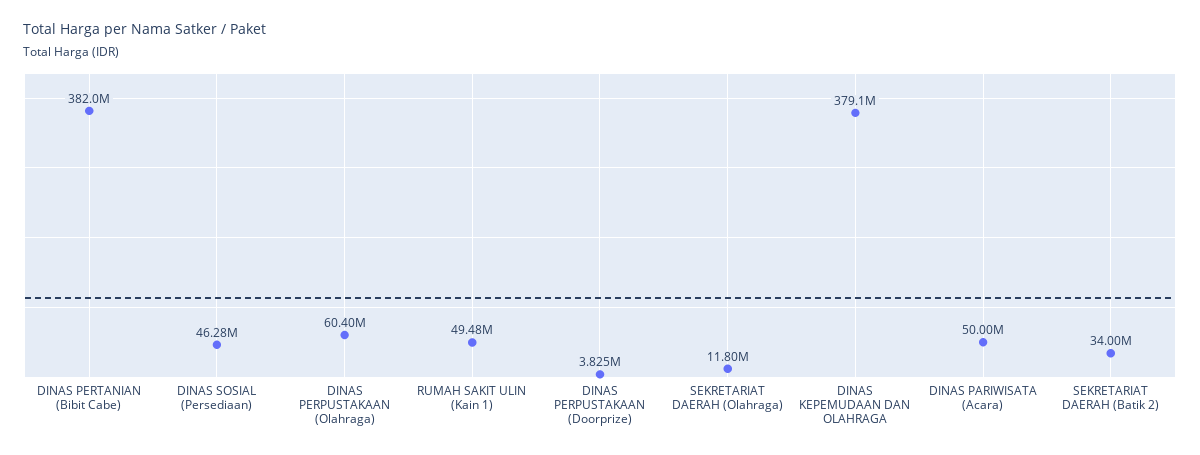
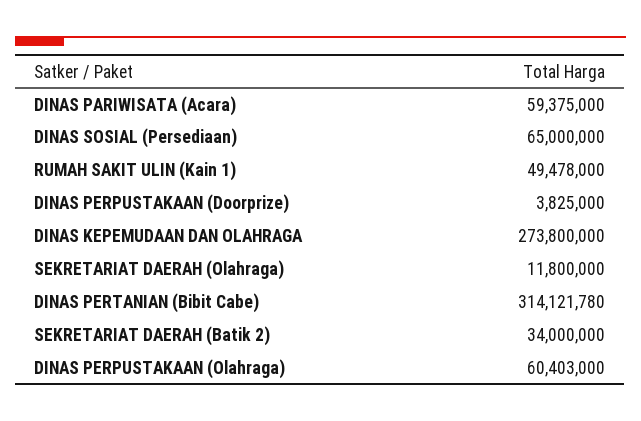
DINAS PERTANIAN (Bibit Cabe): 382000000 -> 314121780
DINAS SOSIAL (Persediaan): 46280000 -> 65000000
DINAS KEPEMUDAAN DAN OLAHRAGA: 379100000 -> 273800000
DINAS PARIWISATA (Acara): 50000000 -> 59375000

